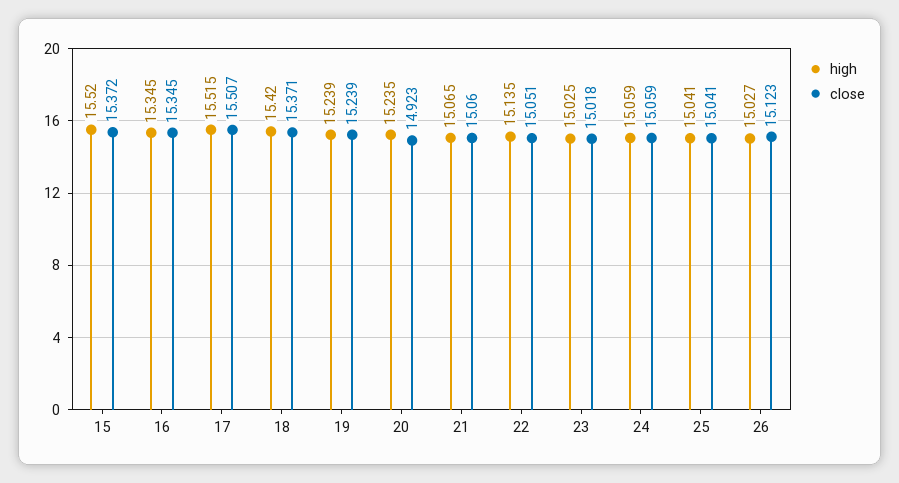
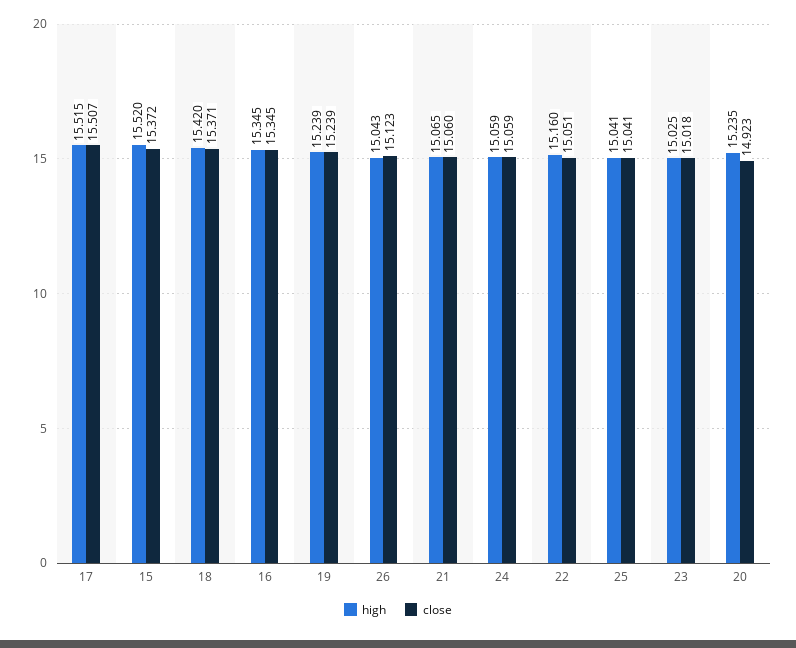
high, 22: 15.135 -> 15.16
high, 26: 15.027 -> 15.043

